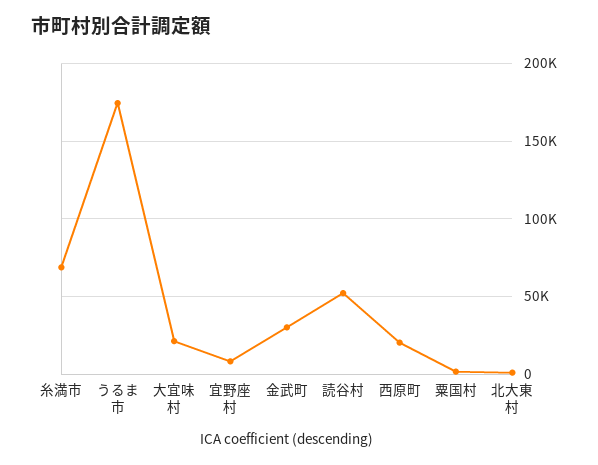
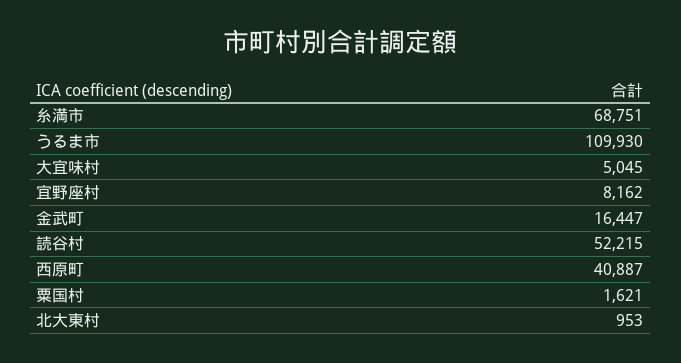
うるま市: 175000 -> 109930
大宜味村: 20000 -> 5045
金武町: 30000 -> 16447
西原町: 20000 -> 40887

